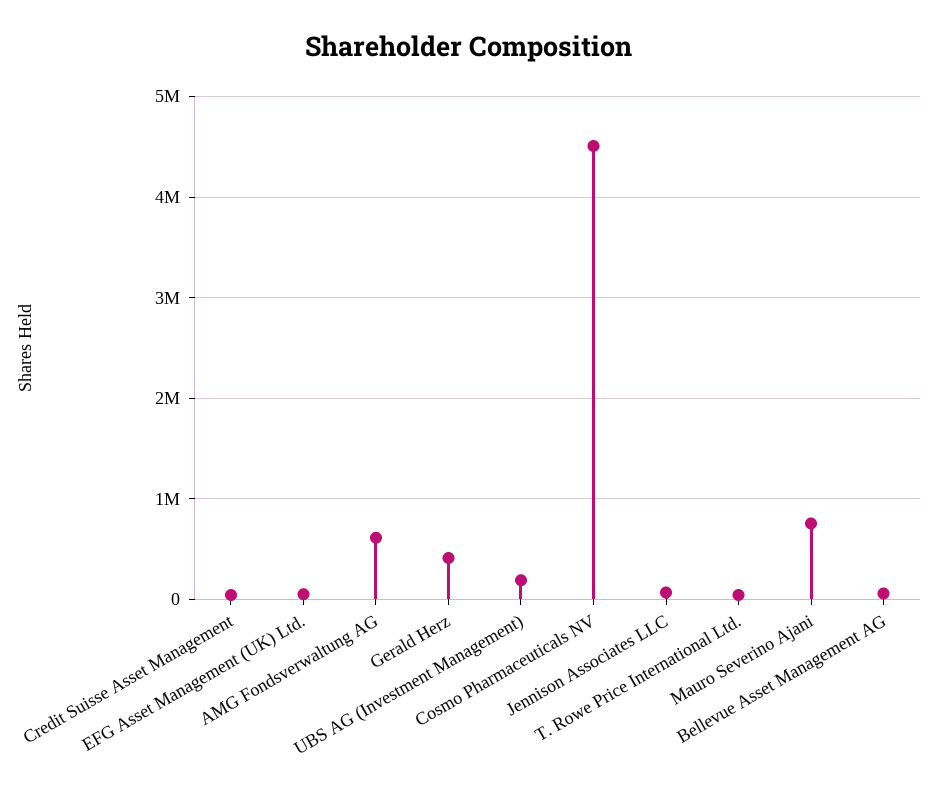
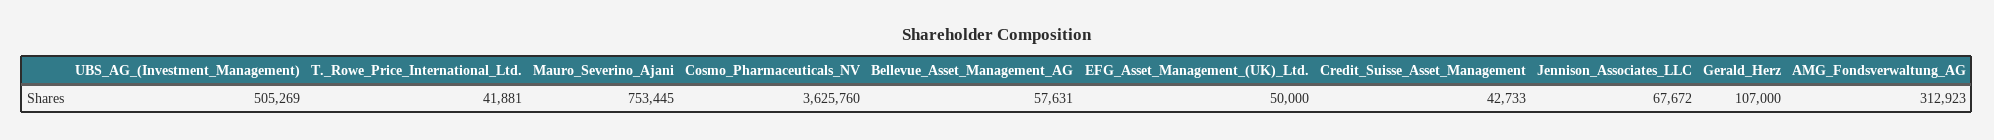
AMG Fondsverwaltung AG: 600000 -> 312923
Gerald Herz: 400000 -> 107000
UBS AG (Investment Management): 200000 -> 505269
Cosmo Pharmaceuticals NV: 4500000 -> 3625760

